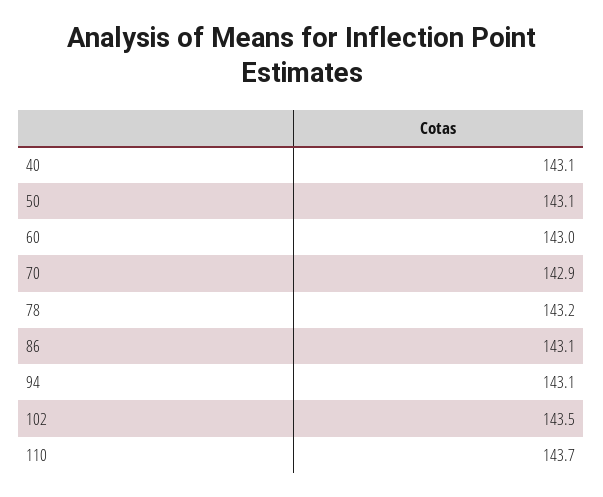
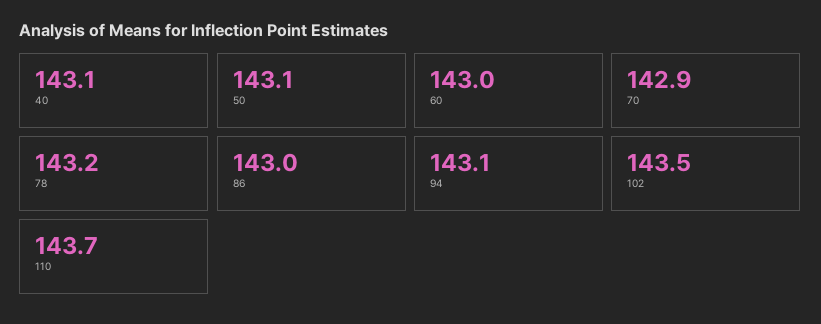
86: 143.1 -> 143

